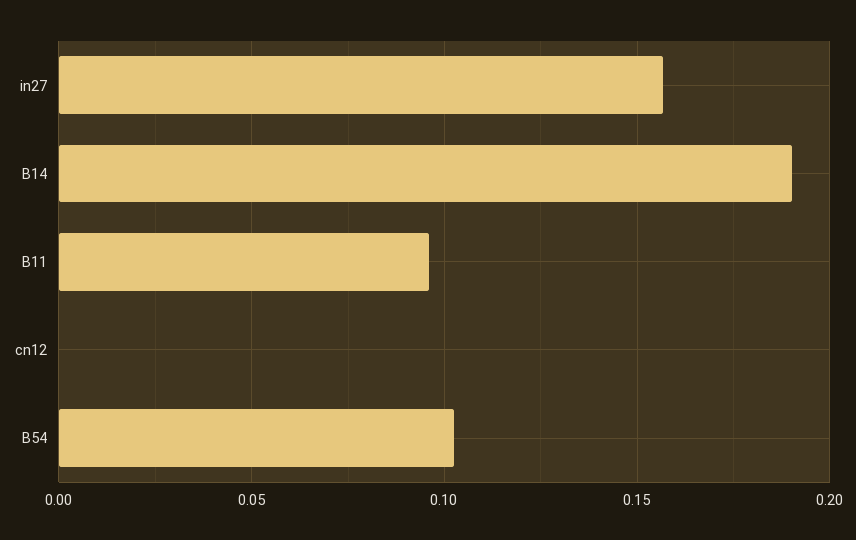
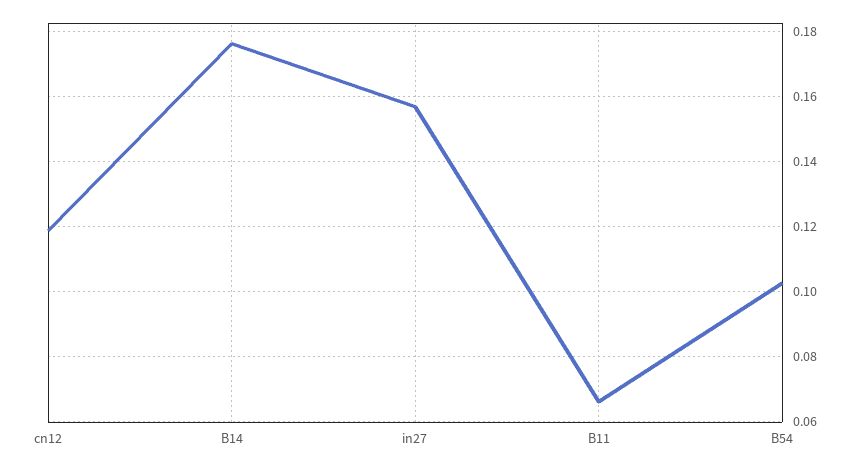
B14: 0.19 -> 0.176
B11: 0.095 -> 0.066
cn12: 0 -> 0.118

